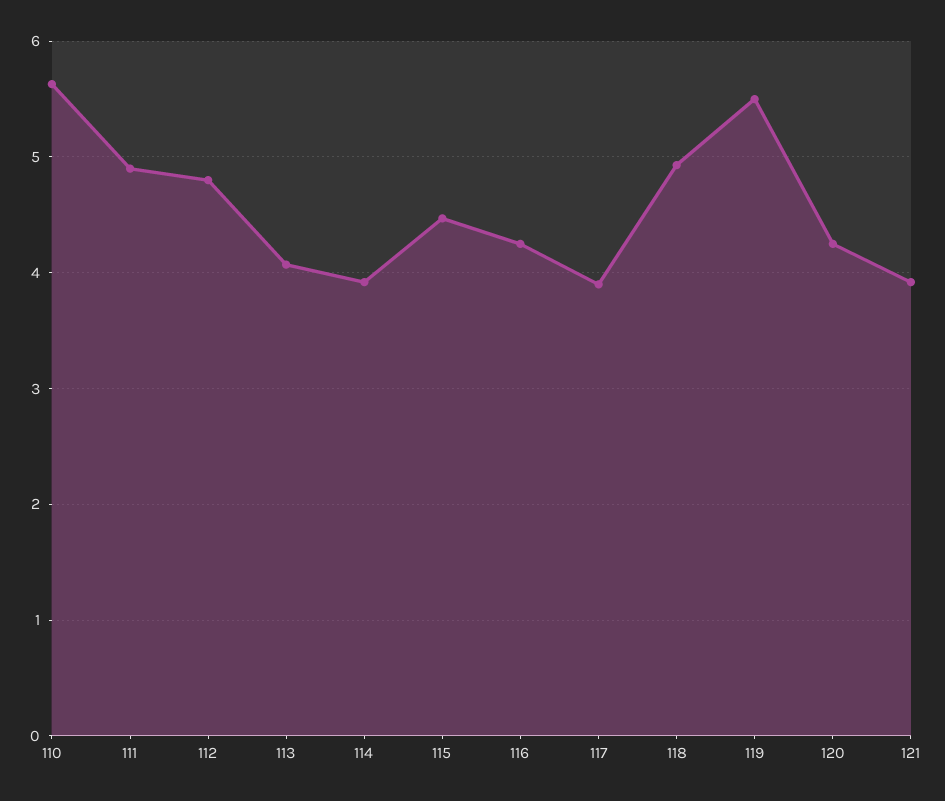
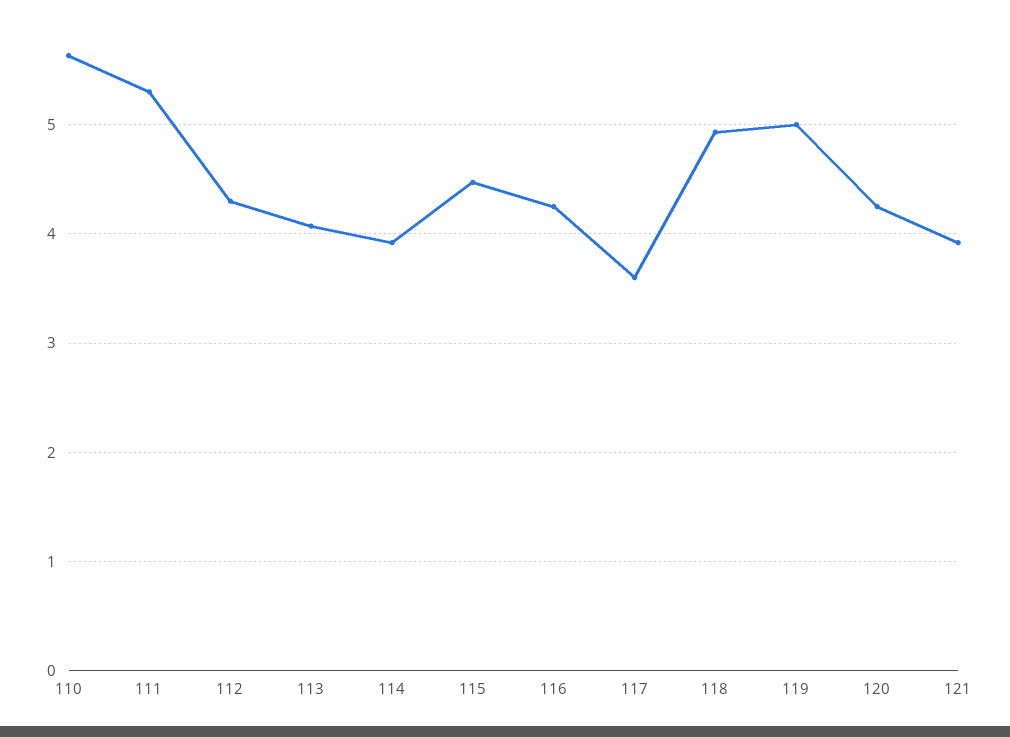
111: 4.9 -> 5.3
112: 4.8 -> 4.3
117: 3.9 -> 3.6
119: 5.5 -> 5

